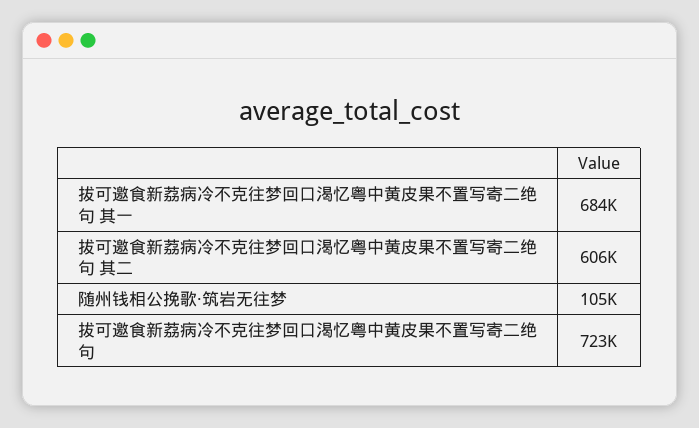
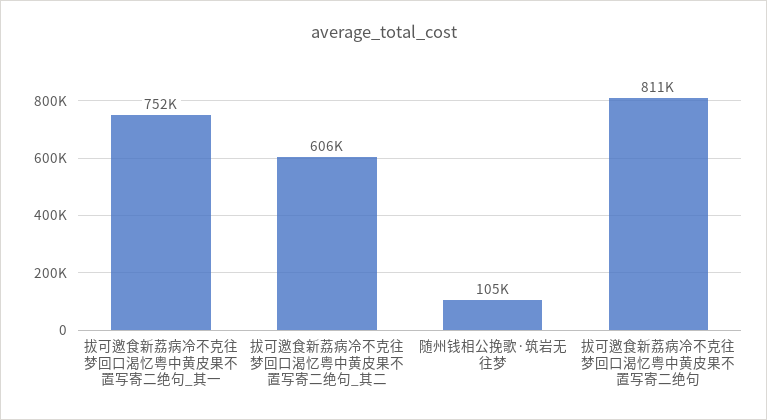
拔可邀食新荔病冷不克往梦回口渴忆粤中黄皮果不置写寄二绝句 其一: 684000 -> 752000
拔可邀食新荔病冷不克往梦回口渴忆粤中黄皮果不置写寄二绝句: 723000 -> 811000

